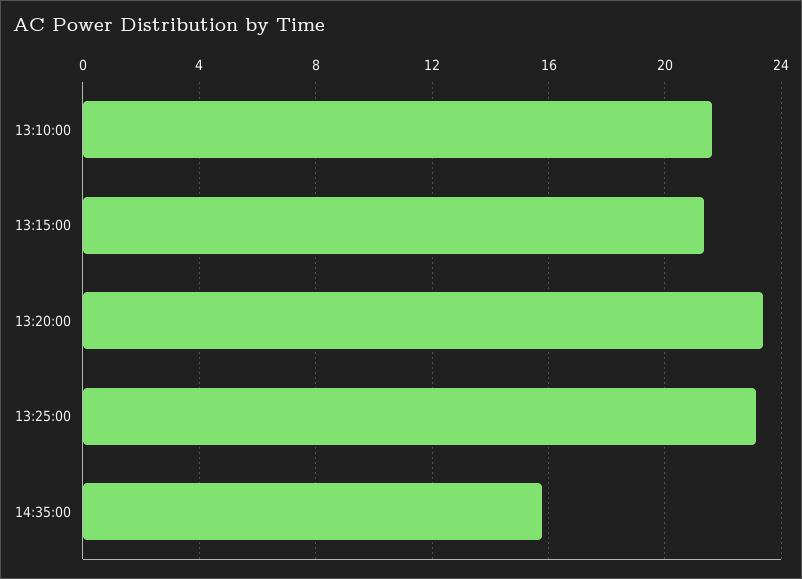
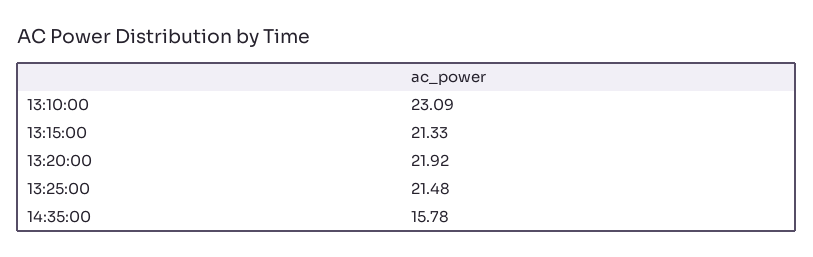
13:10:00: 21.5 -> 23.09
13:20:00: 23.5 -> 21.92
13:25:00: 23 -> 21.48

